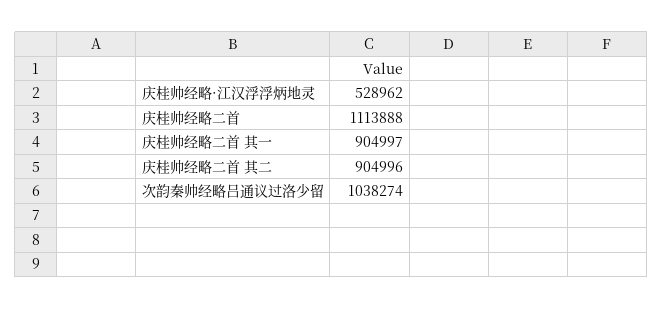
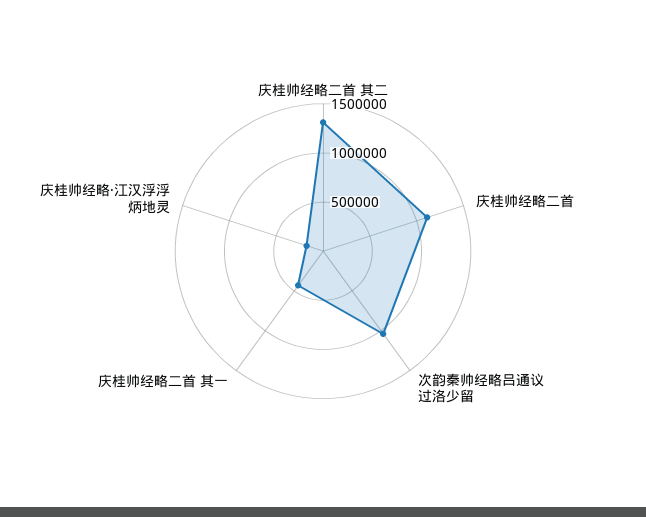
庆桂帅经略·江汉浮浮炳地灵: 528962 -> 200000
庆桂帅经略二首 其一: 904997 -> 400000
庆桂帅经略二首 其二: 904996 -> 1300000

